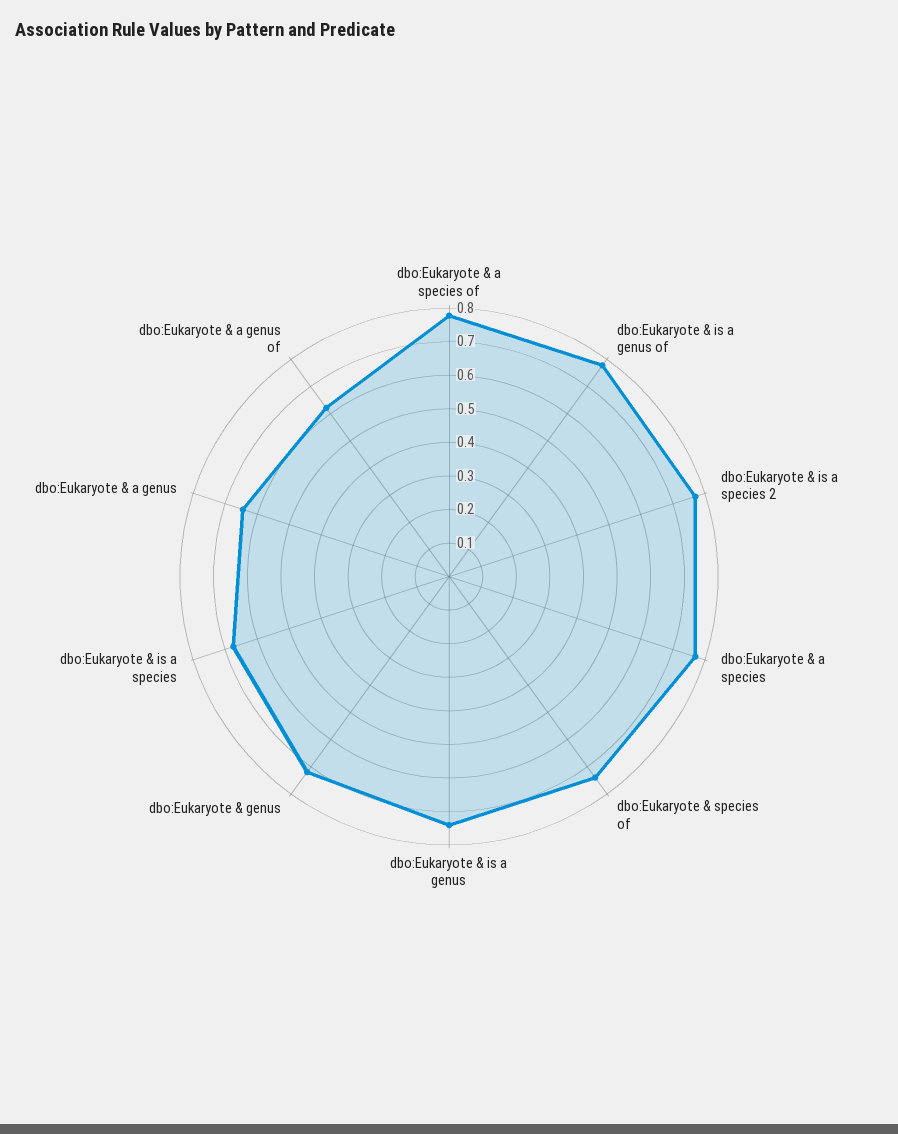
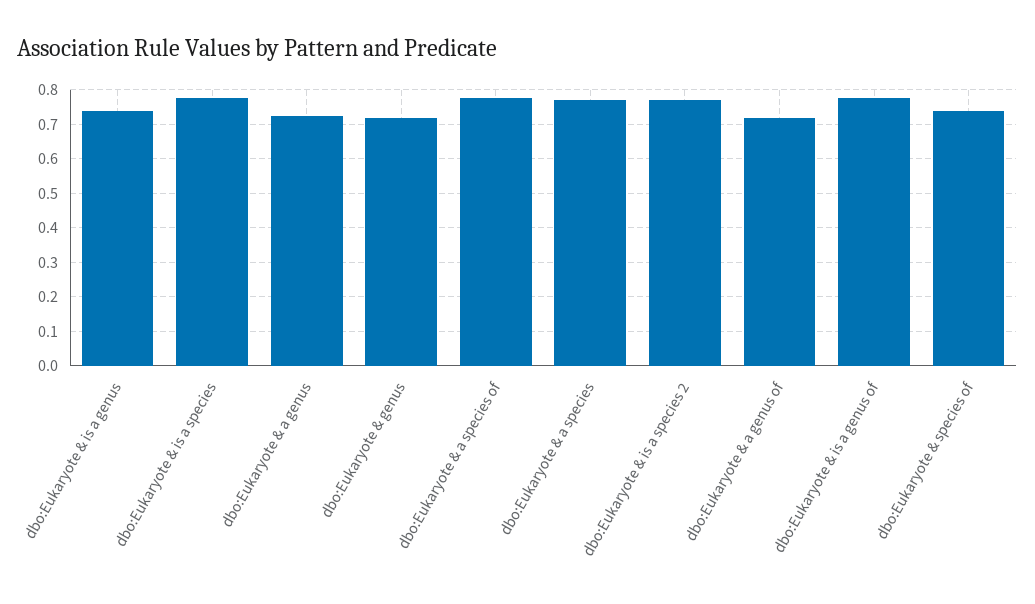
dbo:Eukaryote & is a species: 0.675 -> 0.78
dbo:Eukaryote & a genus: 0.65 -> 0.72
dbo:Eukaryote & a genus of: 0.625 -> 0.72

